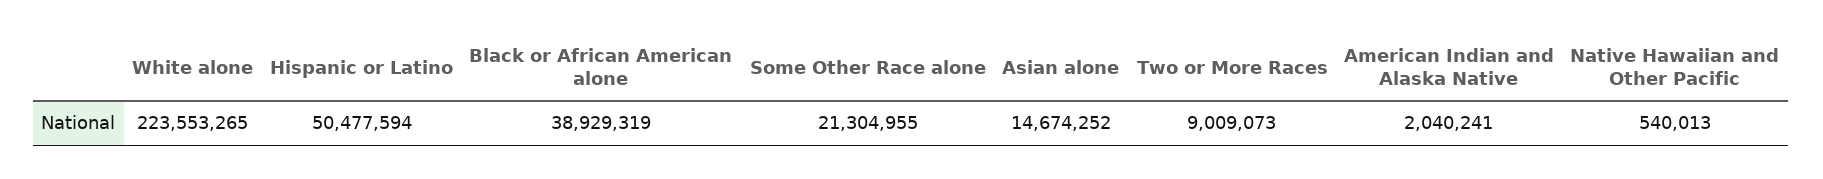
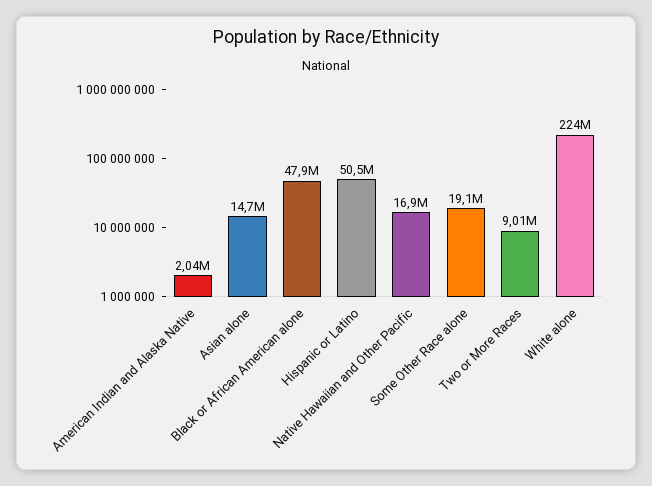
Black or African American alone: 38929319 -> 47900000
Some Other Race alone: 21304955 -> 19100000
Native Hawaiian and Other Pacific: 540013 -> 16900000

